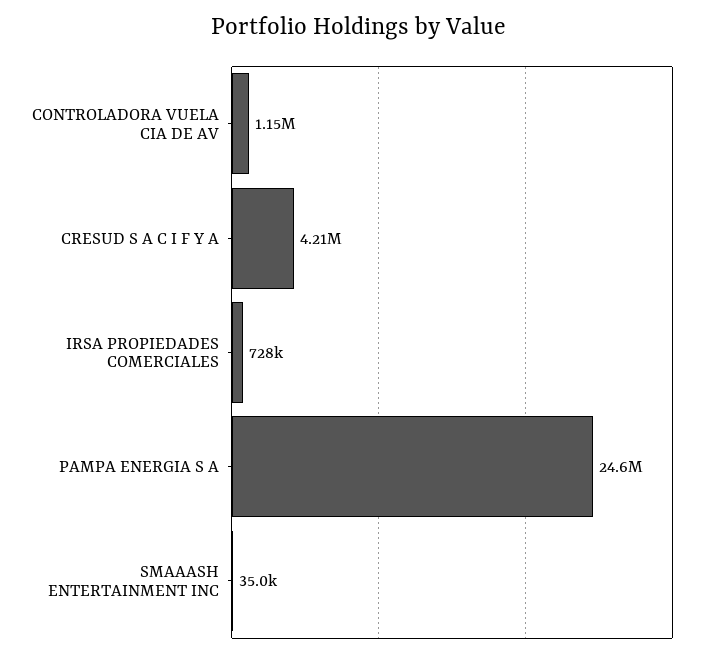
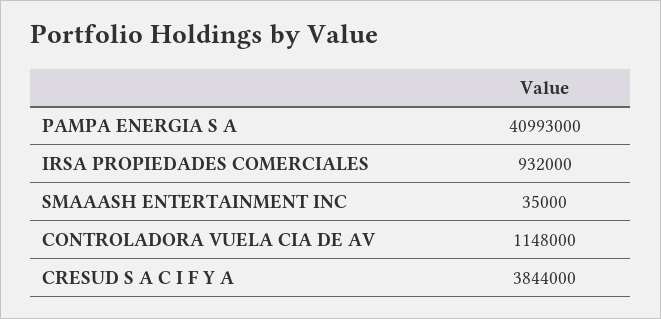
CRESUD S A C I F Y A: 4210000 -> 3844000
IRSA PROPIEDADES COMERCIALES: 728000 -> 932000
PAMPA ENERGIA S A: 24600000 -> 40993000

